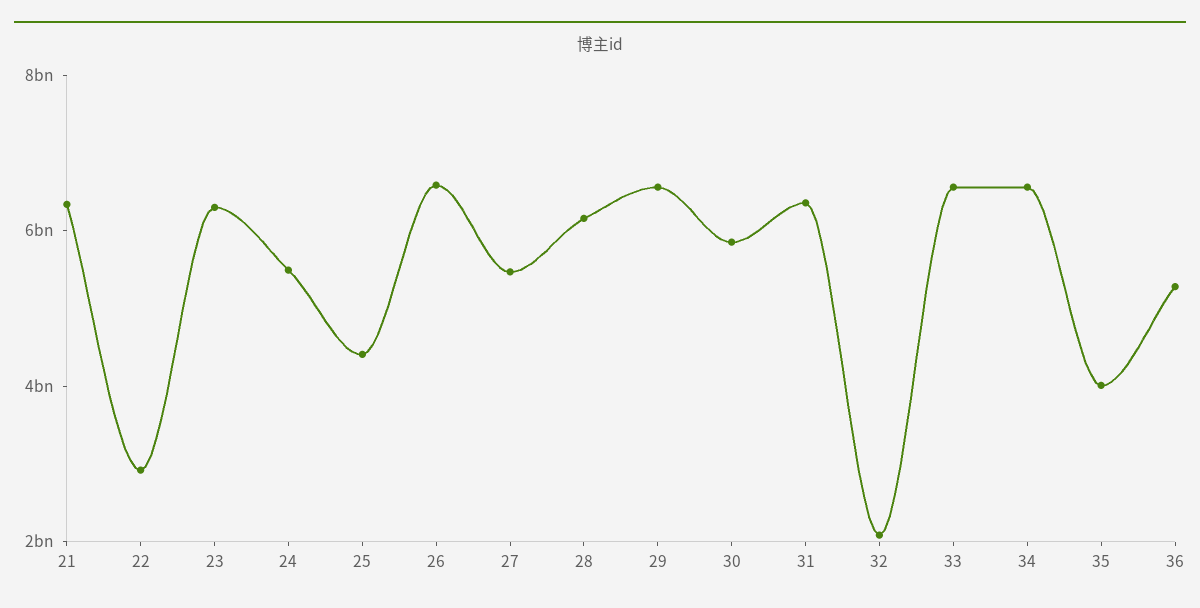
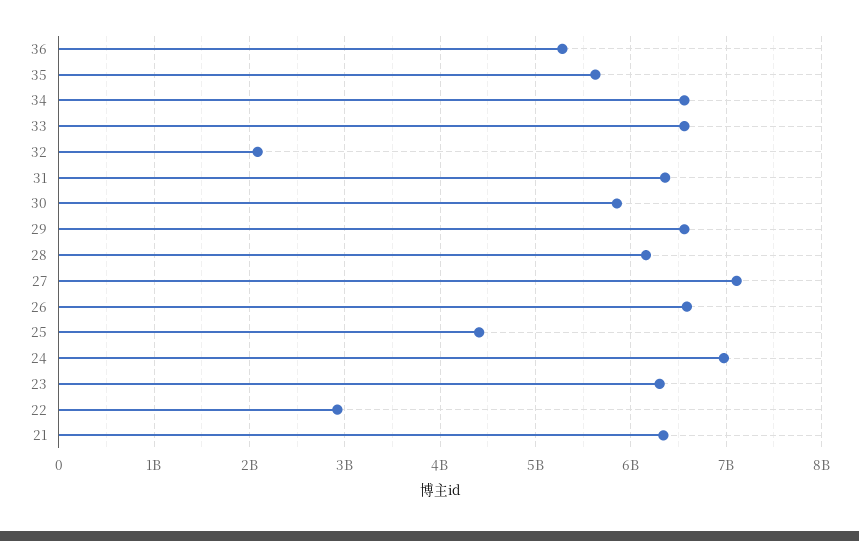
24: 5500000000 -> 7000000000
27: 5500000000 -> 7100000000
35: 4000000000 -> 5600000000

